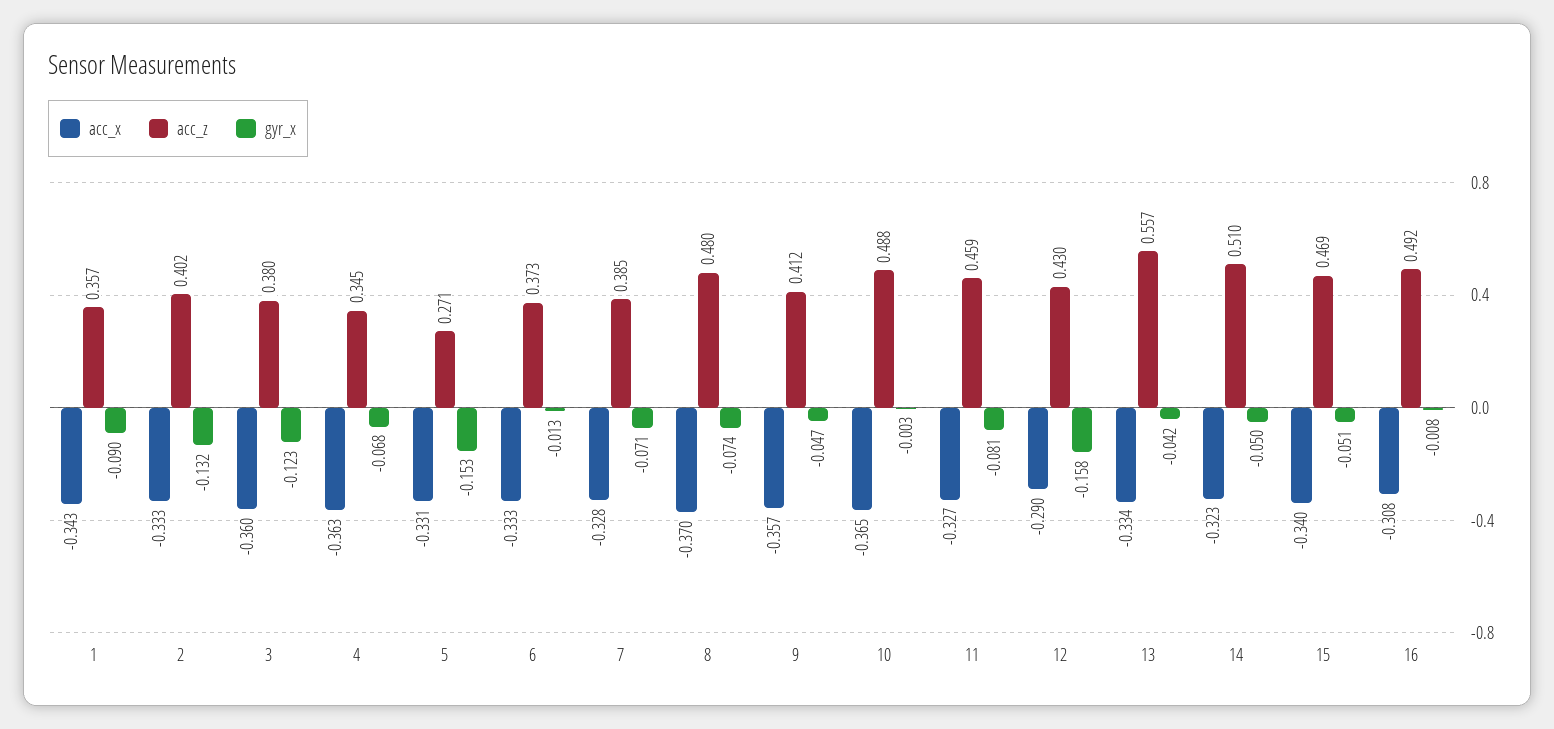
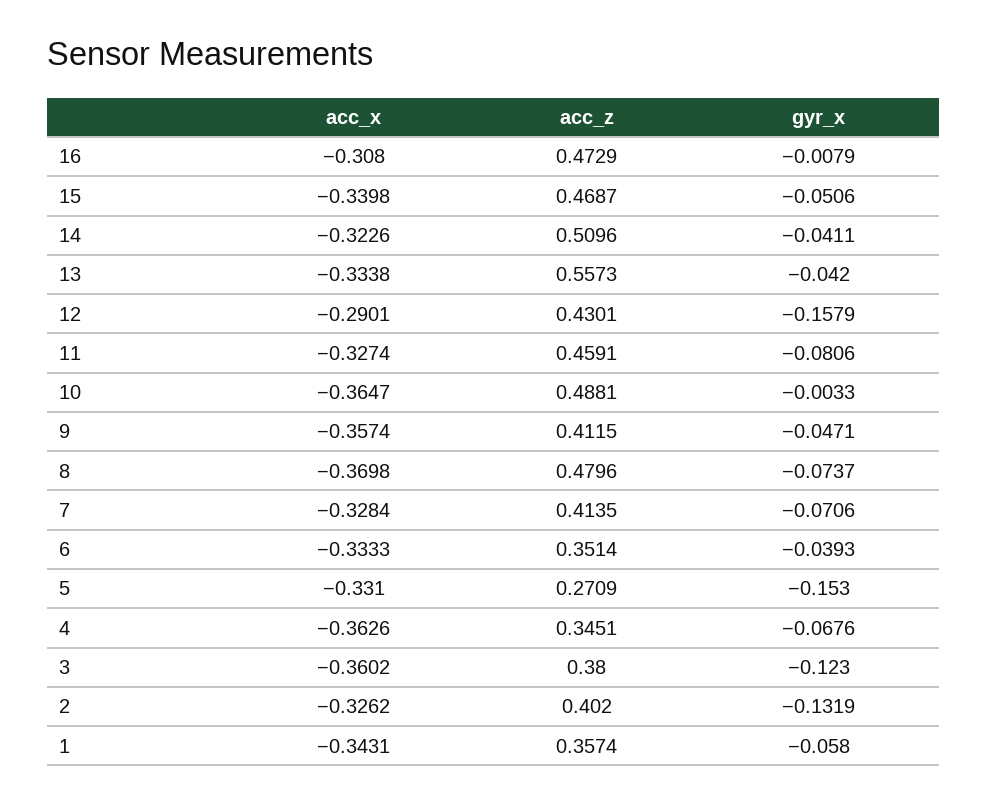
gyr_x, 1: -0.09 -> -0.058
acc_x, 2: -0.333 -> -0.3262
acc_z, 6: 0.373 -> 0.3514
gyr_x, 6: -0.013 -> -0.0393
acc_z, 7: 0.385 -> 0.4135
gyr_x, 14: -0.05 -> -0.0411
acc_z, 16: 0.492 -> 0.4729

